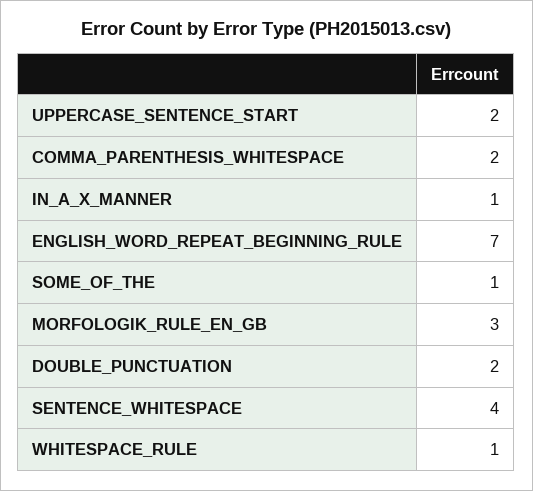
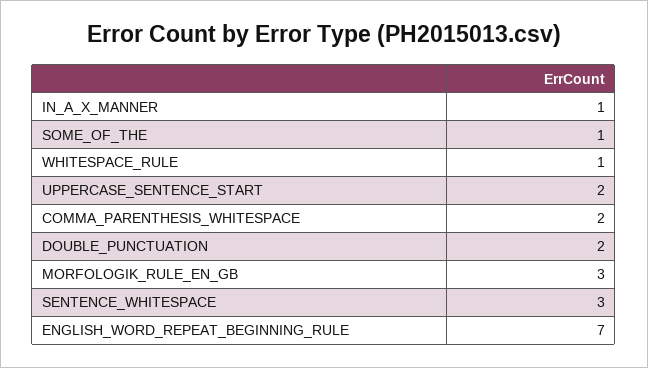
SENTENCE_WHITESPACE: 4 -> 3

